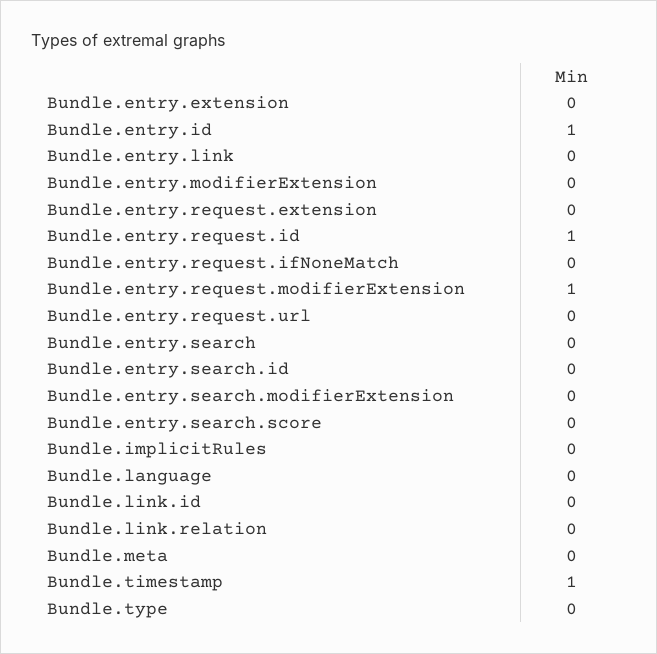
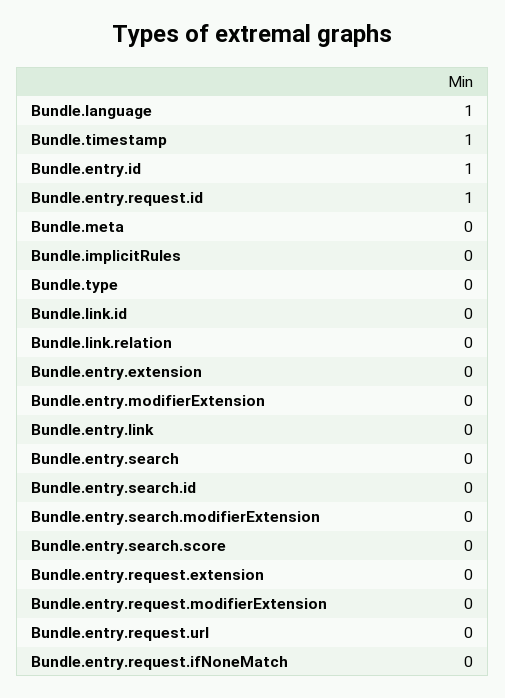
Bundle.entry.request.modifierExtension: 1 -> 0
Bundle.language: 0 -> 1

